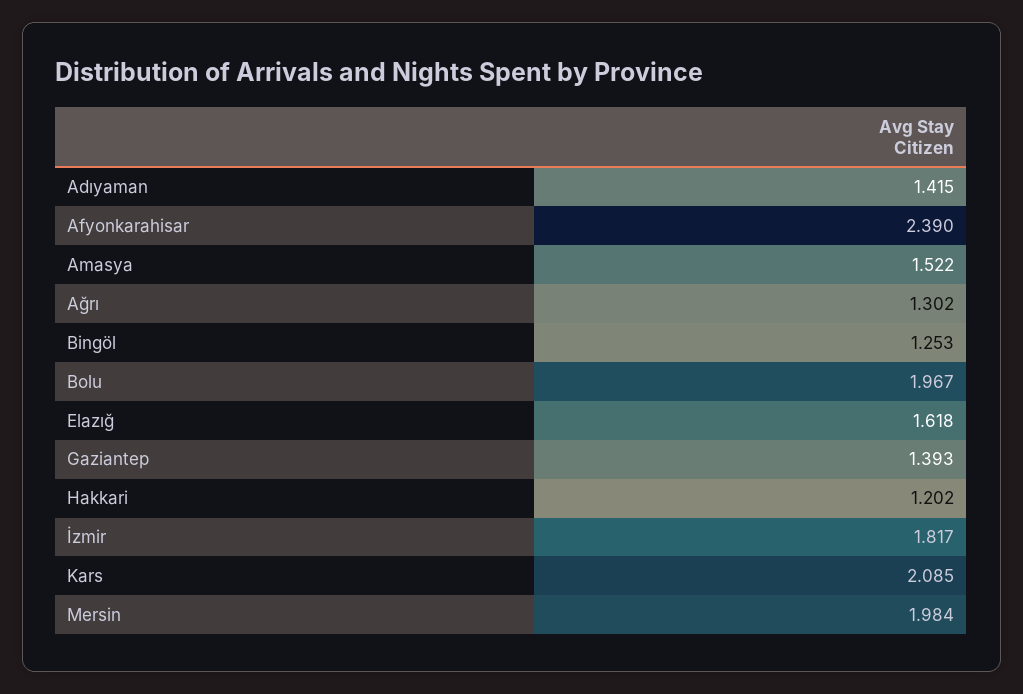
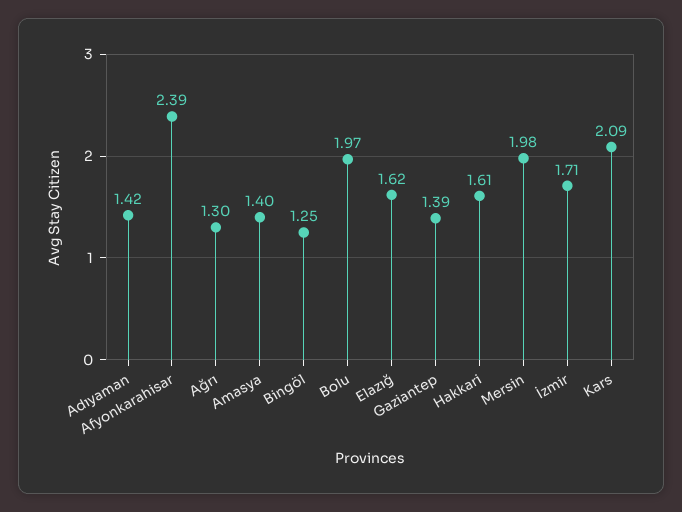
Amasya: 1.522 -> 1.4
Hakkari: 1.202 -> 1.61
İzmir: 1.817 -> 1.71

